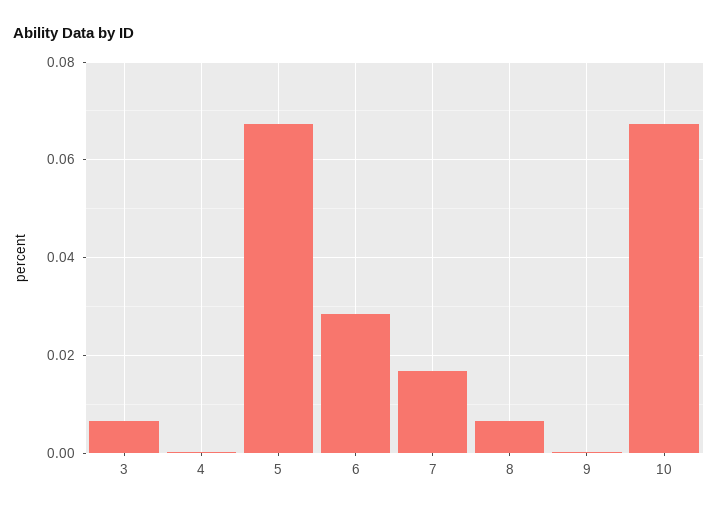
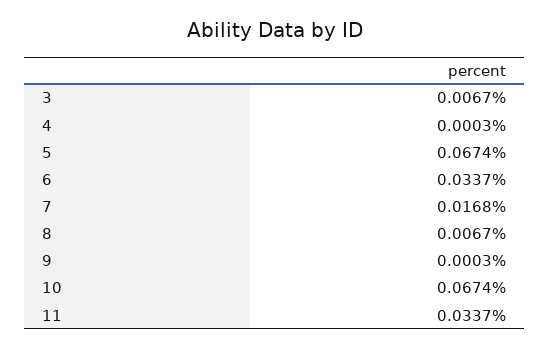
6: 0.028 -> 0.0337
11: none -> 0.0337

